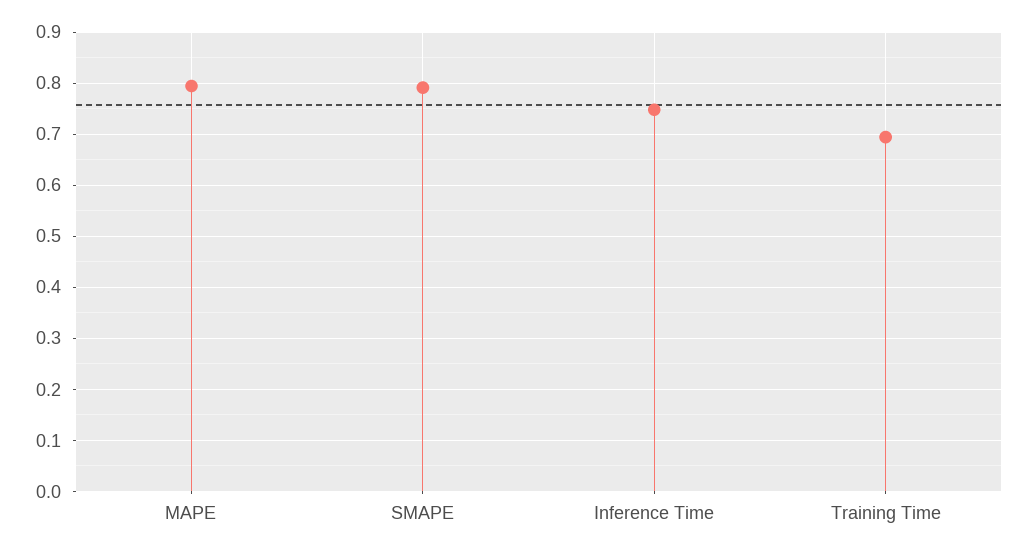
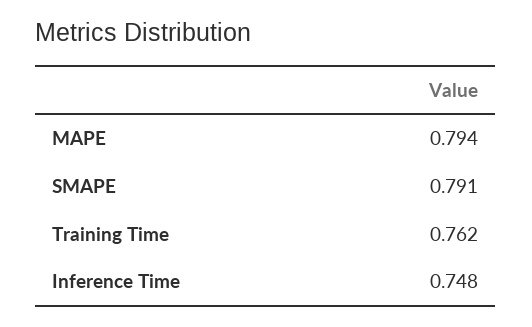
Training Time: 0.7 -> 0.762

